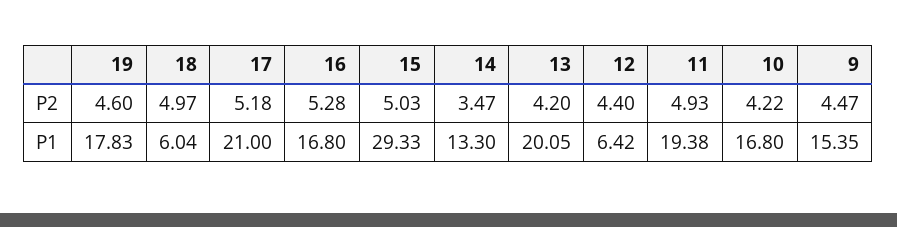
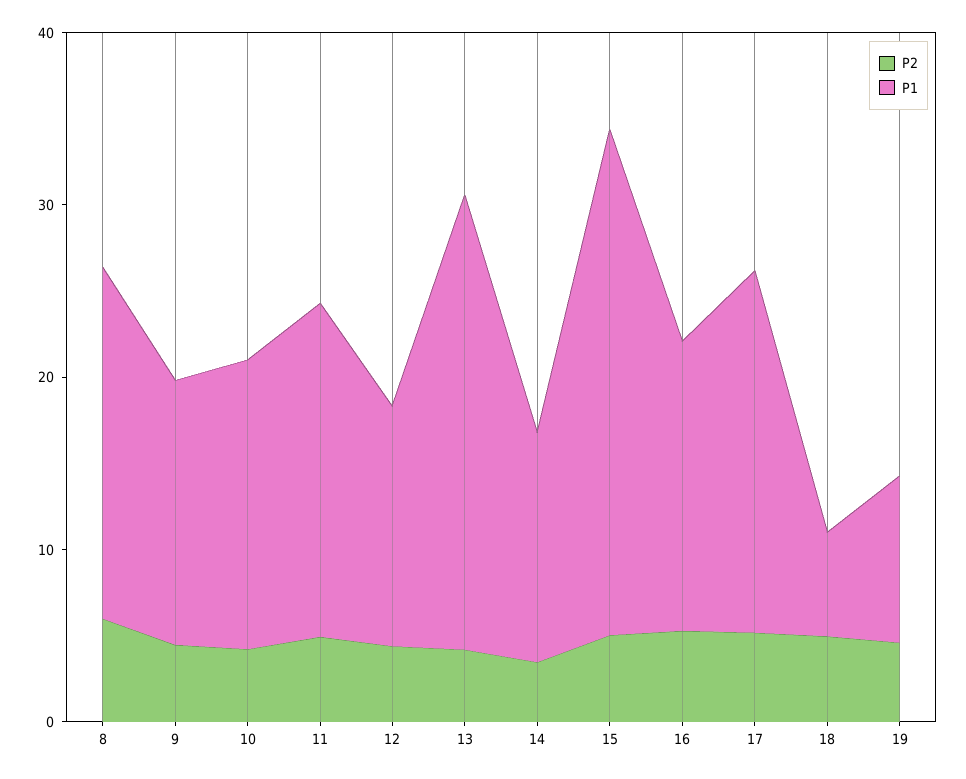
P1, 19: 17.83 -> 10
P1, 13: 20.05 -> 26
P1, 12: 6.42 -> 14
P2, 8: none -> 6
P1, 8: none -> 20

